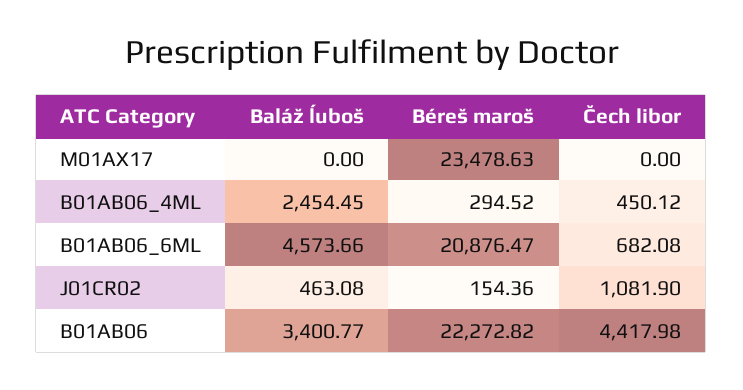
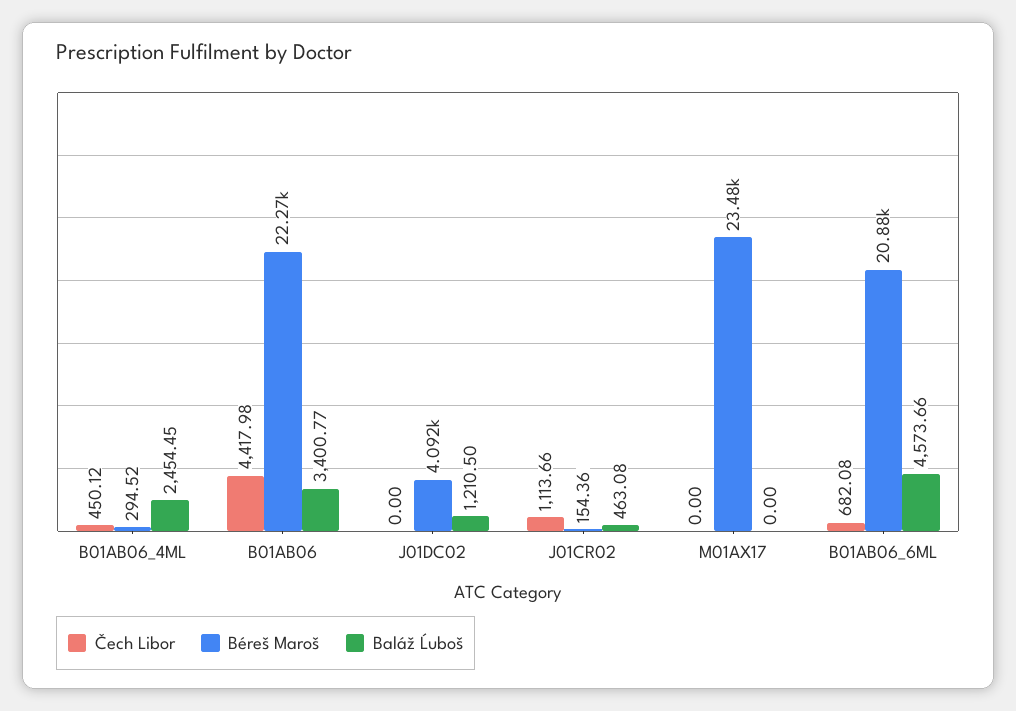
Čech libor, J01CR02: 1081.9 -> 1113.66
Čech libor, J01DC02: none -> 0
Béreš maroš, J01DC02: none -> 4092
Baláž ĺuboš, J01DC02: none -> 1210.5

